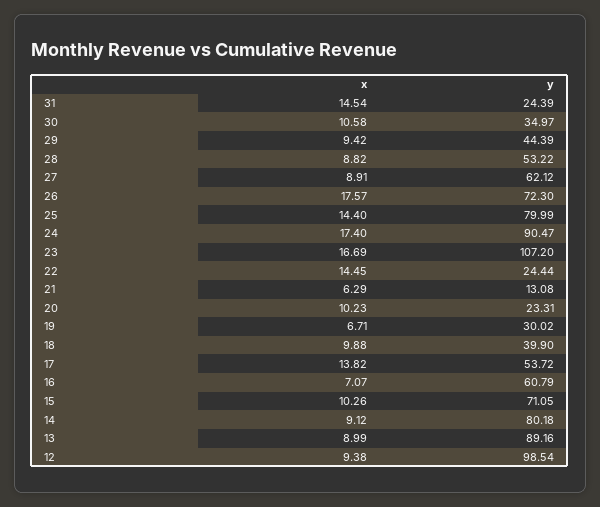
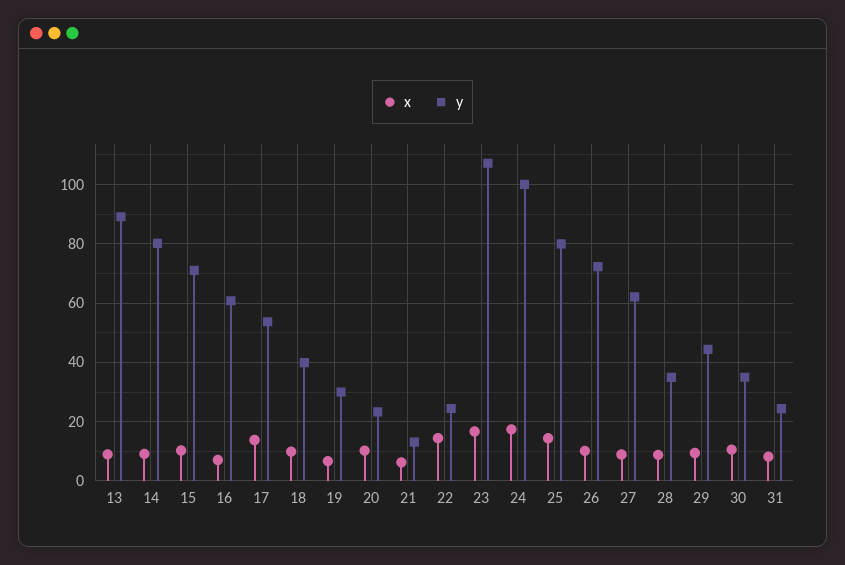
x, 31: 14.54 -> 7.5
y, 28: 53.22 -> 35
x, 26: 17.57 -> 10
y, 24: 90.47 -> 100
x, 12: 9.38 -> none
y, 12: 98.54 -> none

